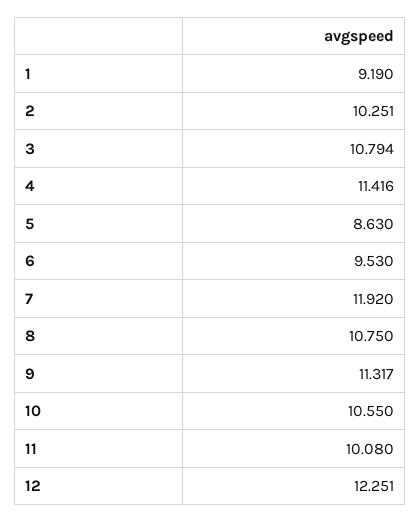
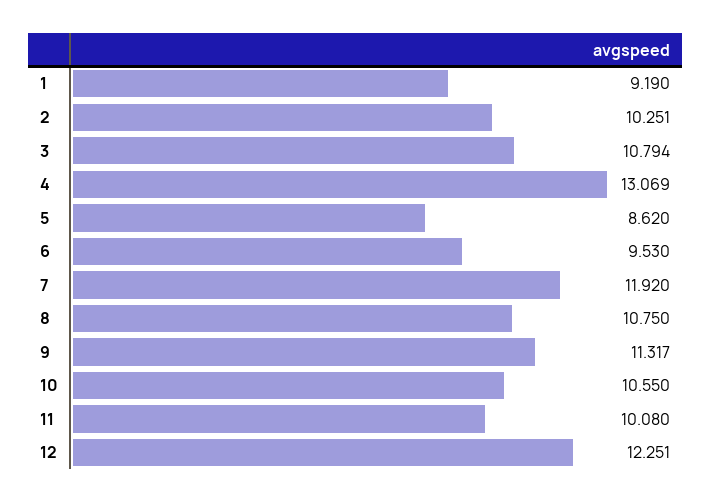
4: 11.416 -> 13.069
5: 8.63 -> 8.62

